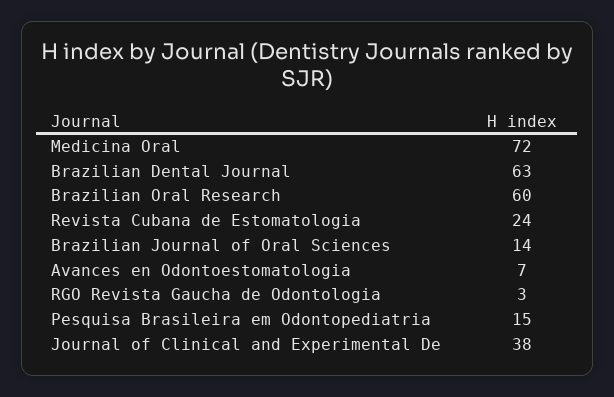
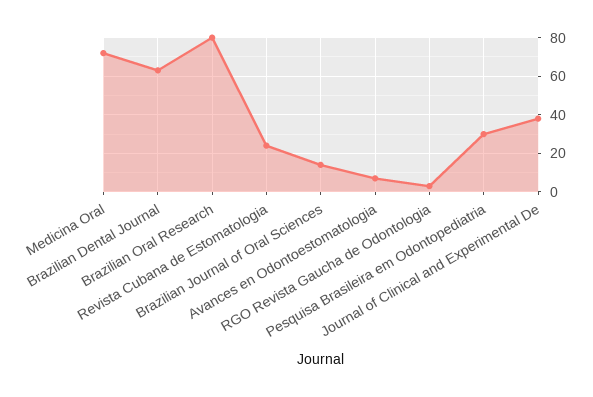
Brazilian Oral Research: 60 -> 80
Pesquisa Brasileira em Odontopediatria: 15 -> 30

